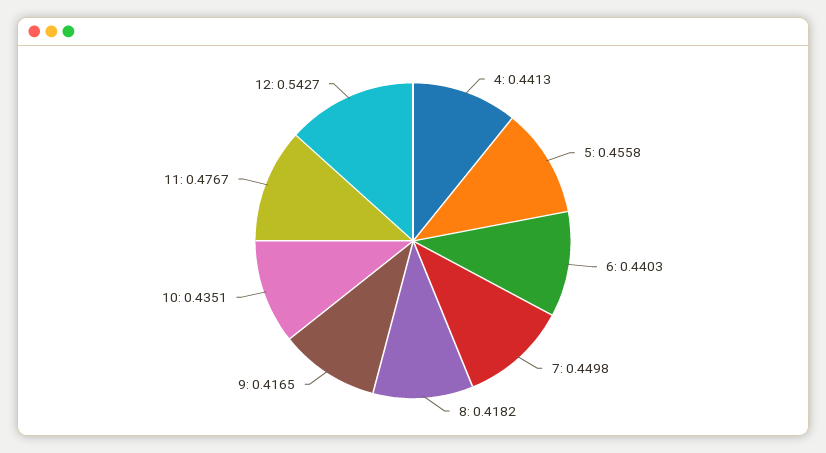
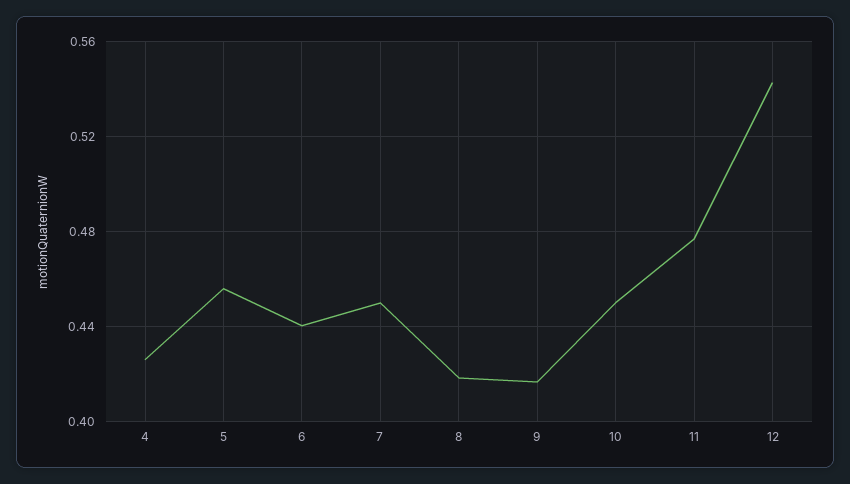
4: 0.4413 -> 0.425
10: 0.4351 -> 0.45

